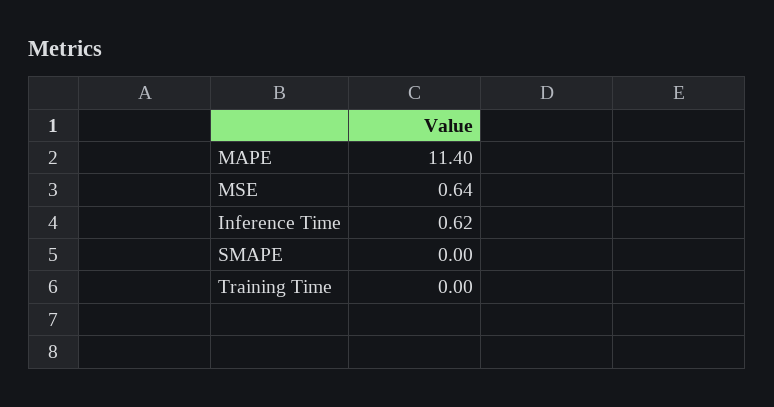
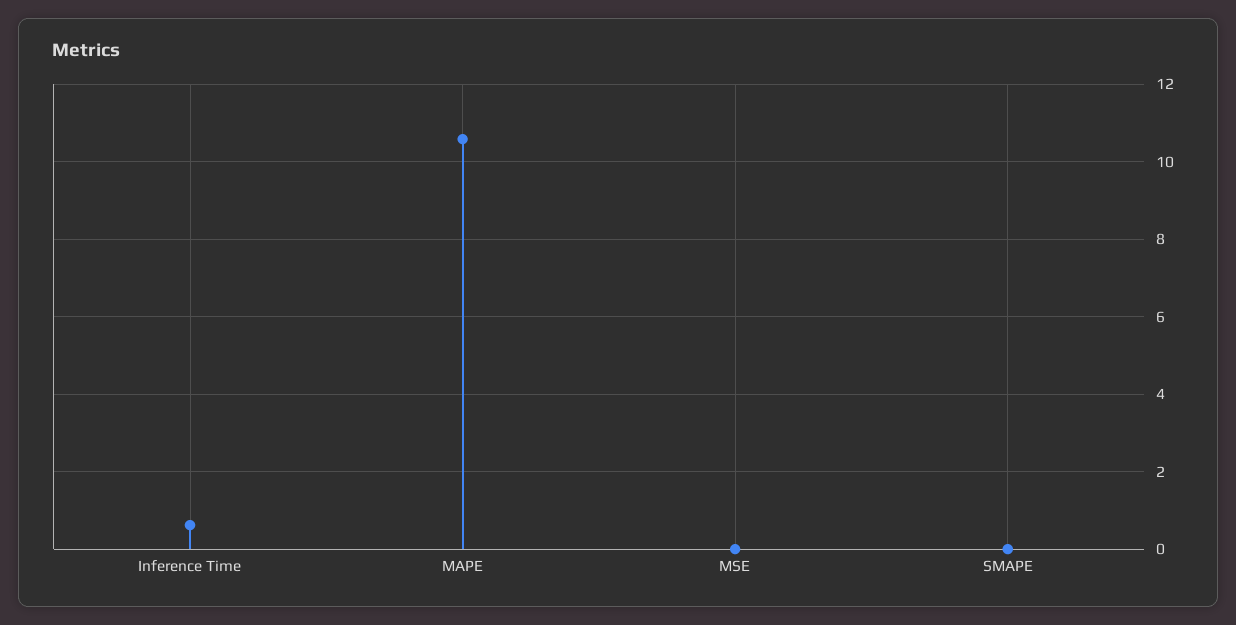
MAPE: 11.4 -> 10.6
MSE: 0.64 -> 0
Training Time: 0 -> none

